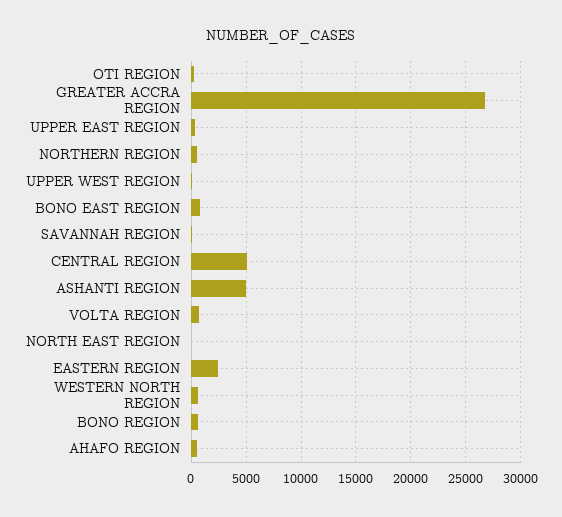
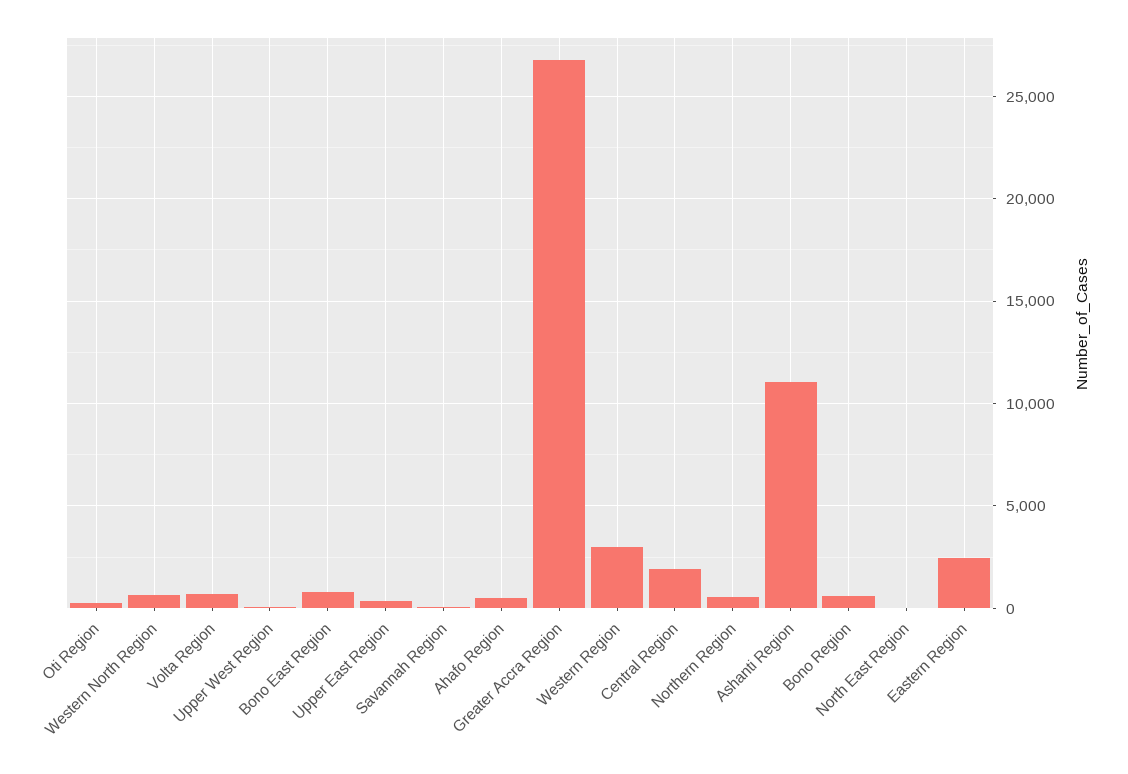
CENTRAL REGION: 5000 -> 2000
ASHANTI REGION: 5000 -> 11000
Western Region: none -> 3000

